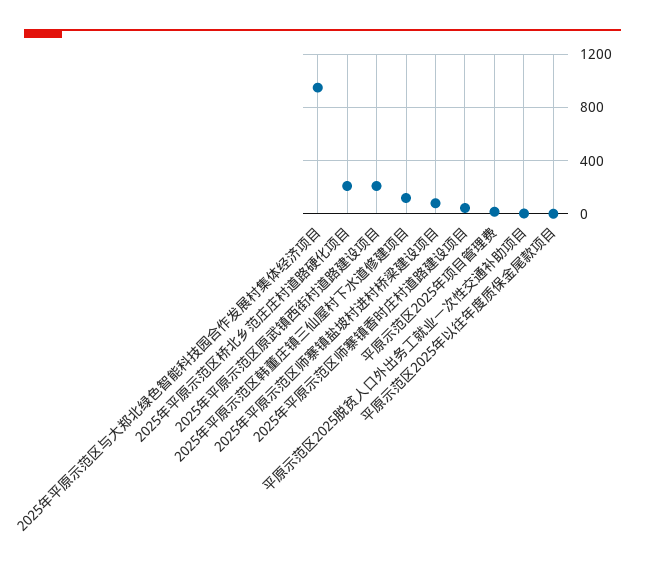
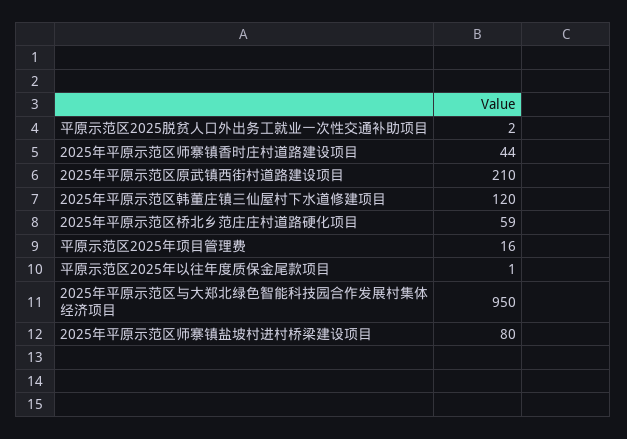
2025年平原示范区桥北乡范庄庄村道路硬化项目: 200 -> 59

